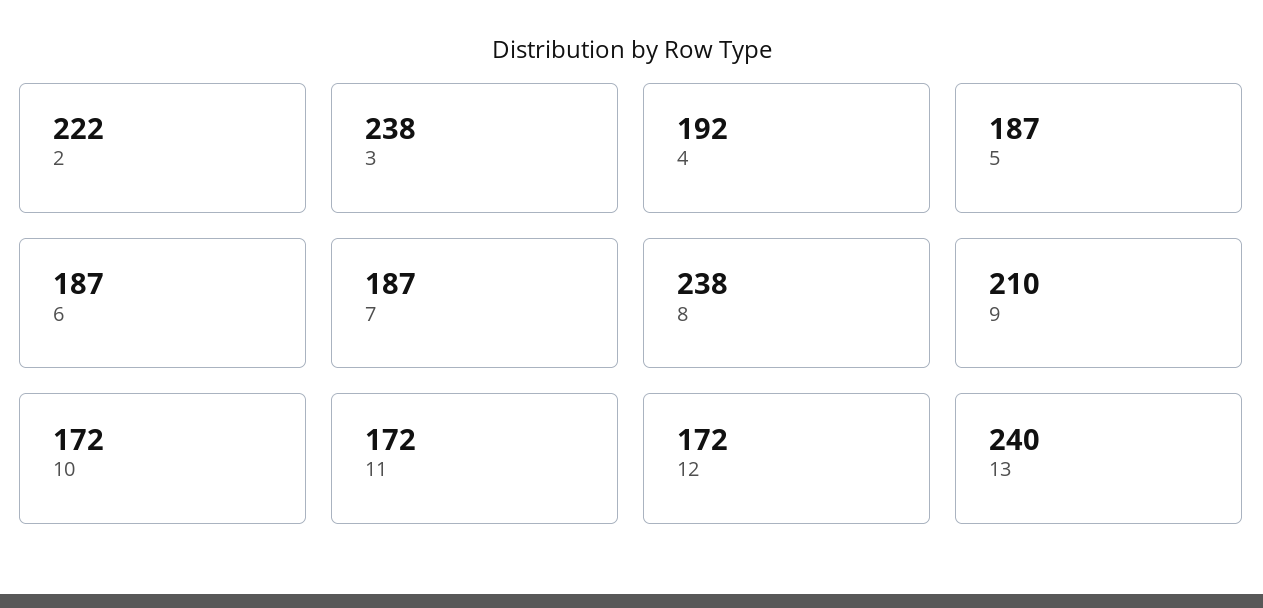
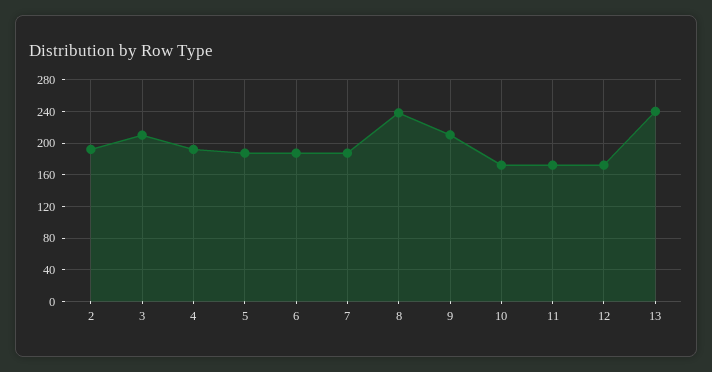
2: 222 -> 190
3: 238 -> 210

